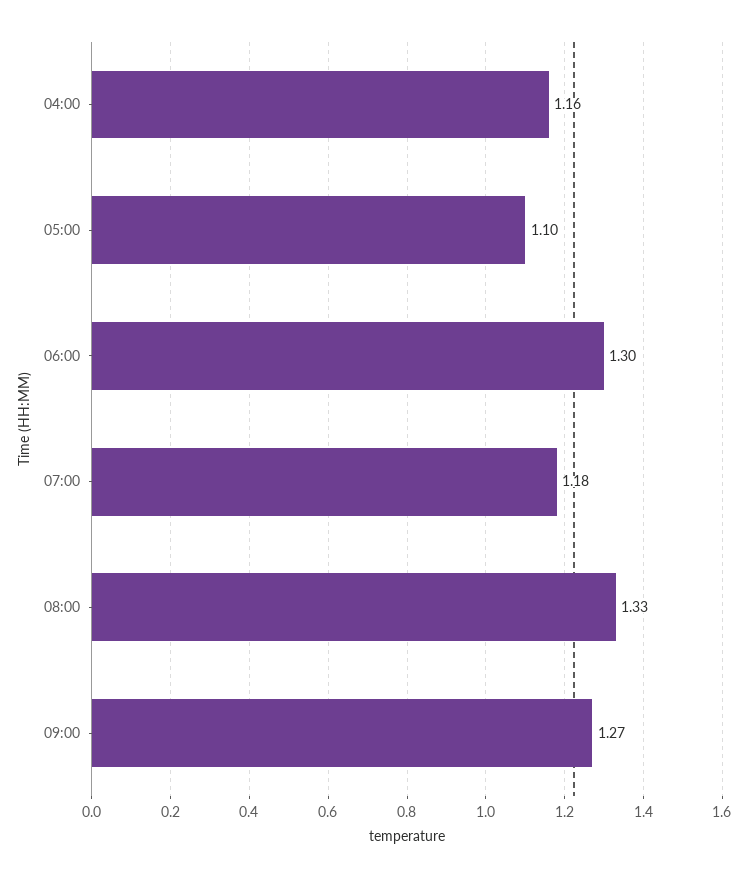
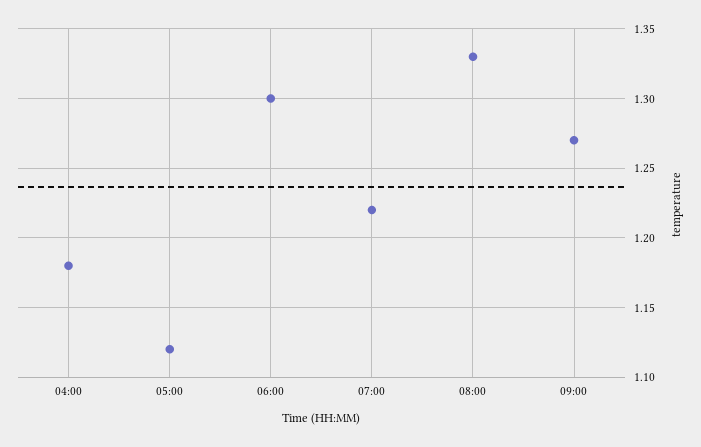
04:00: 1.16 -> 1.18
05:00: 1.1 -> 1.12
07:00: 1.18 -> 1.22

